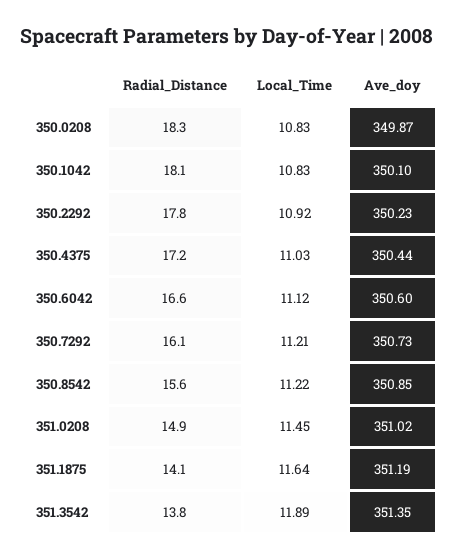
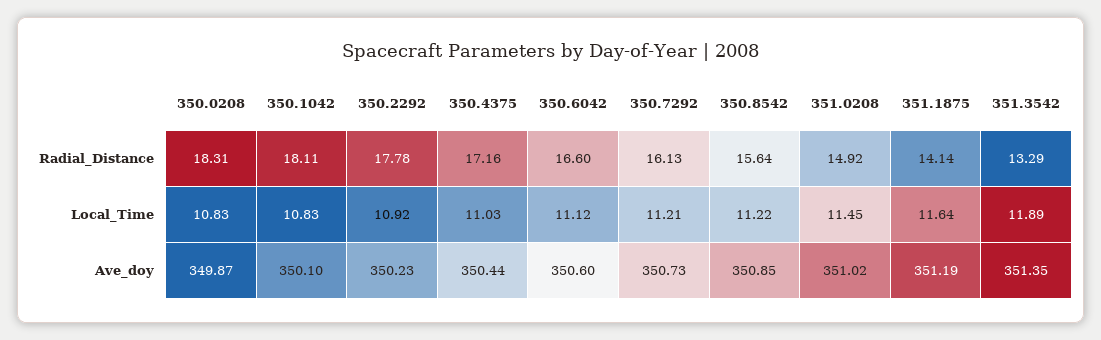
Radial_Distance, 351.3542: 13.8 -> 13.29

